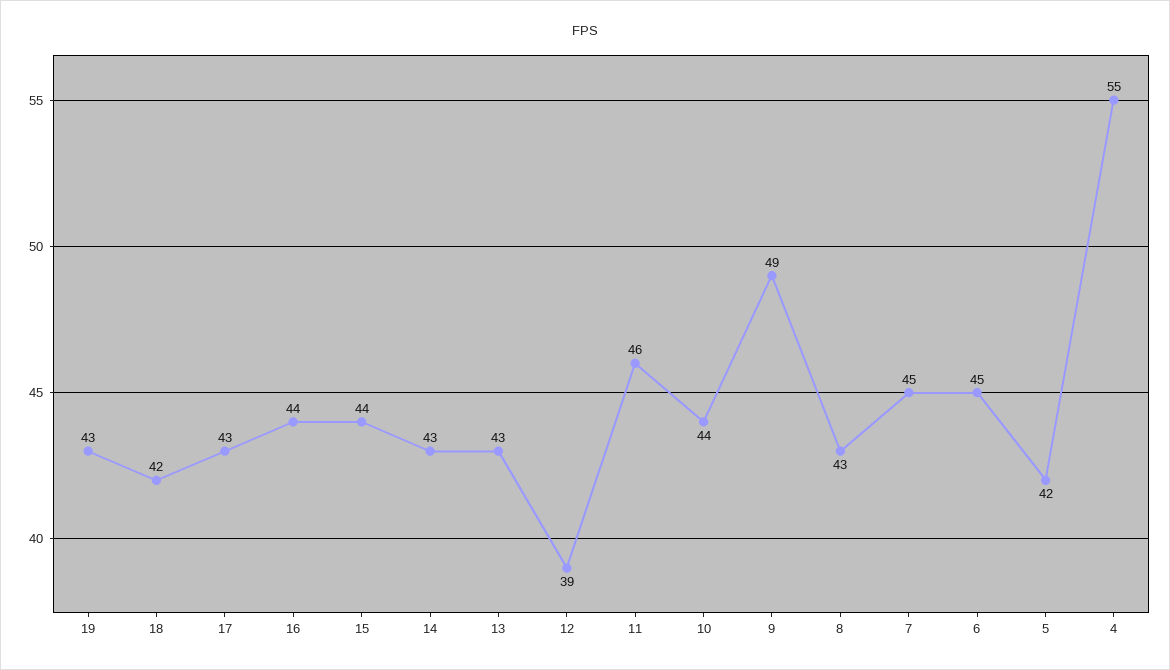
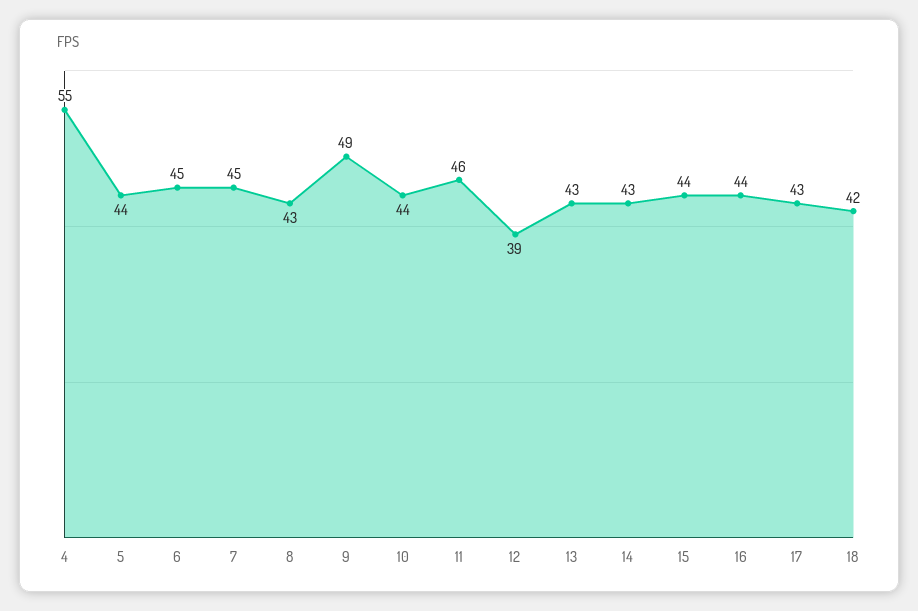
19: 43 -> none
5: 42 -> 44

